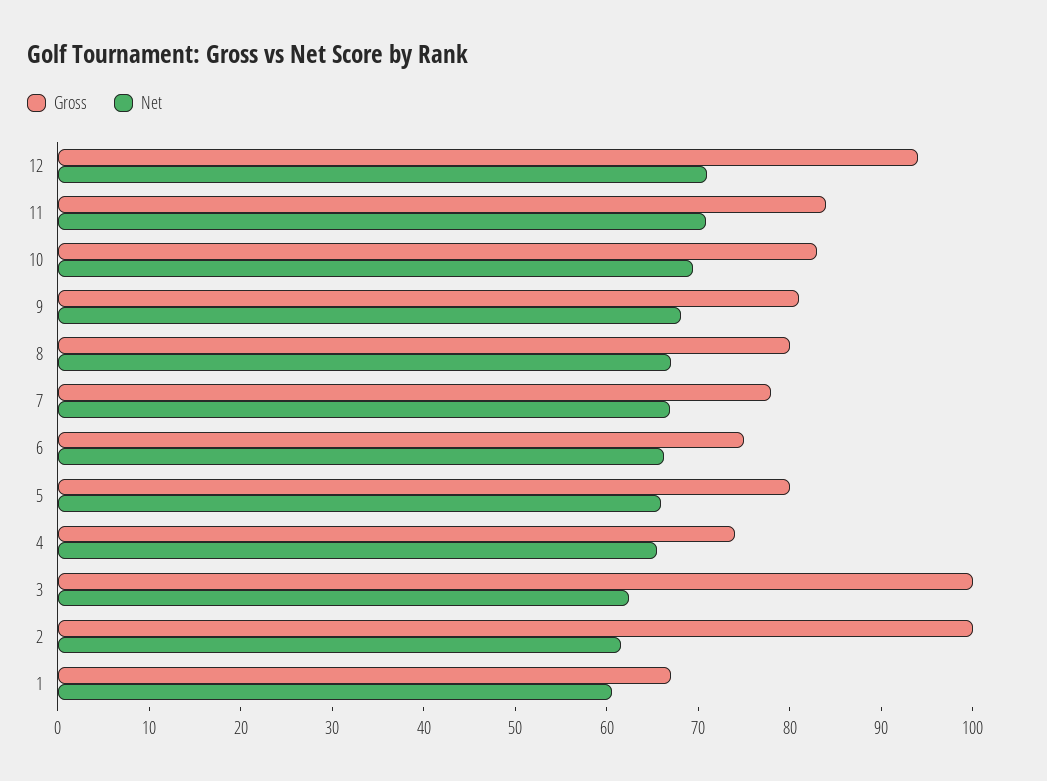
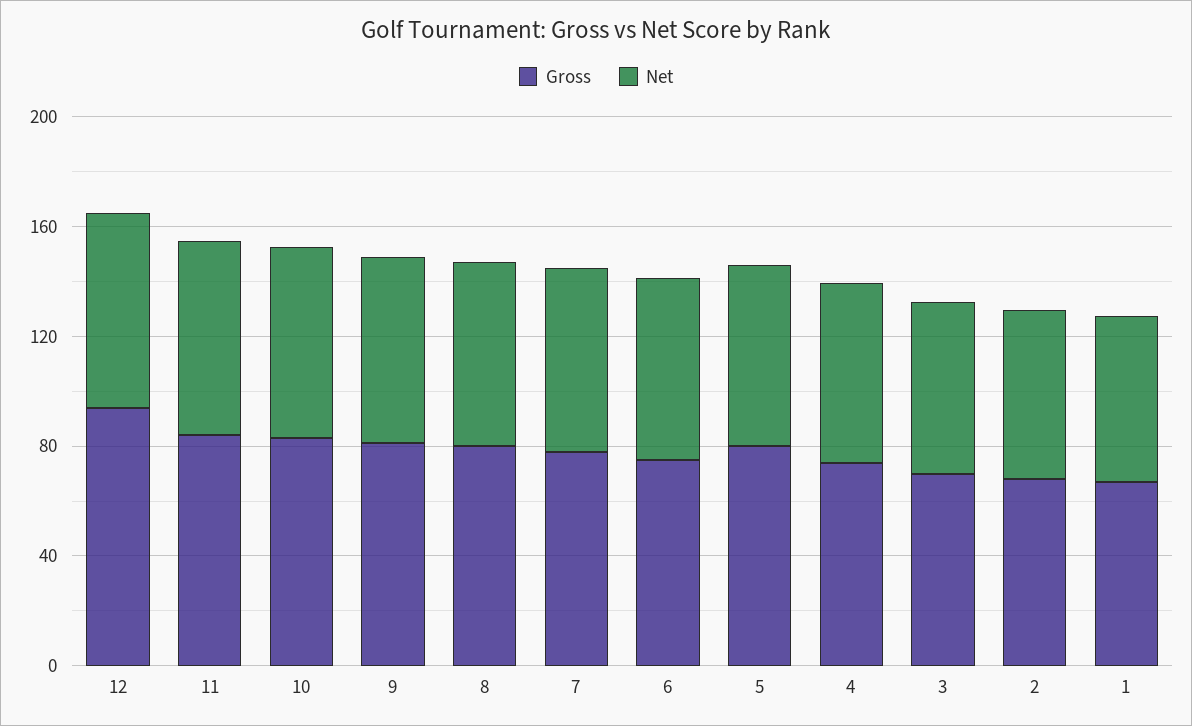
Gross, 3: 100 -> 70
Gross, 2: 100 -> 70

